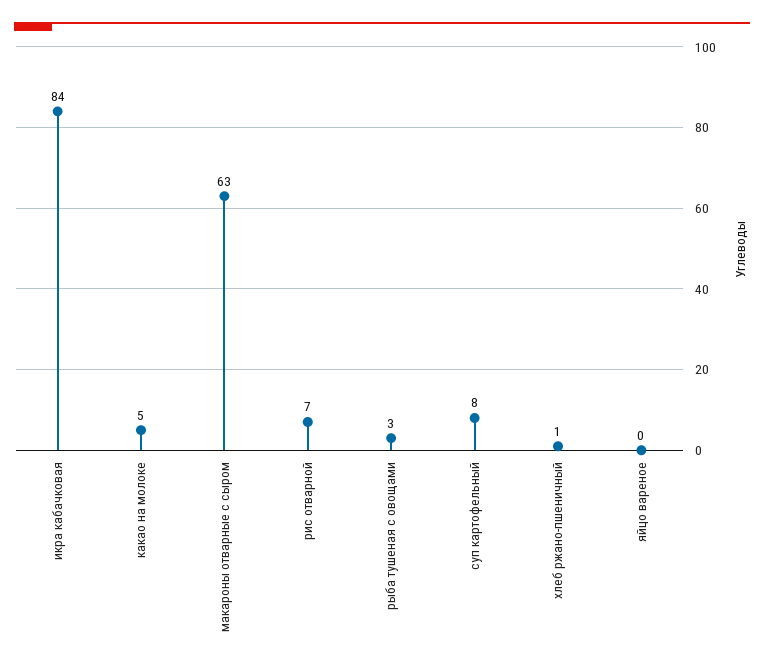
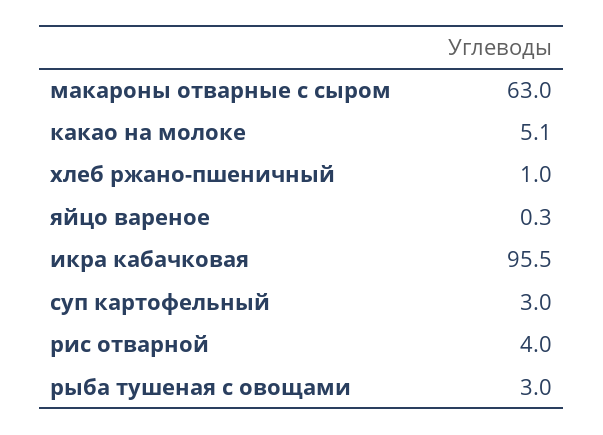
икра кабачковая: 84 -> 95.5
рис отварной: 7 -> 4
суп картофельный: 8 -> 3

